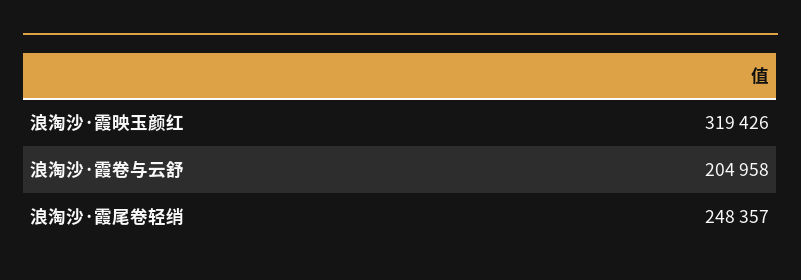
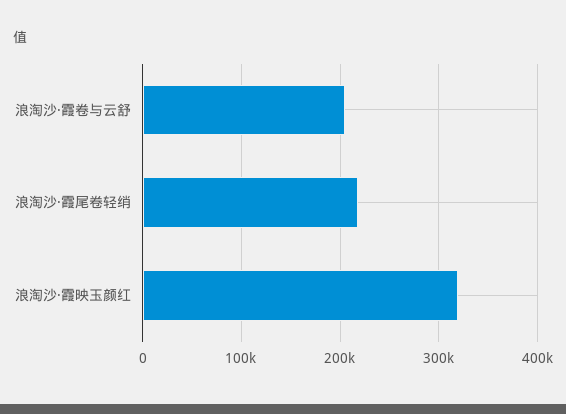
浪淘沙·霞尾卷轻绡: 248357 -> 220000

